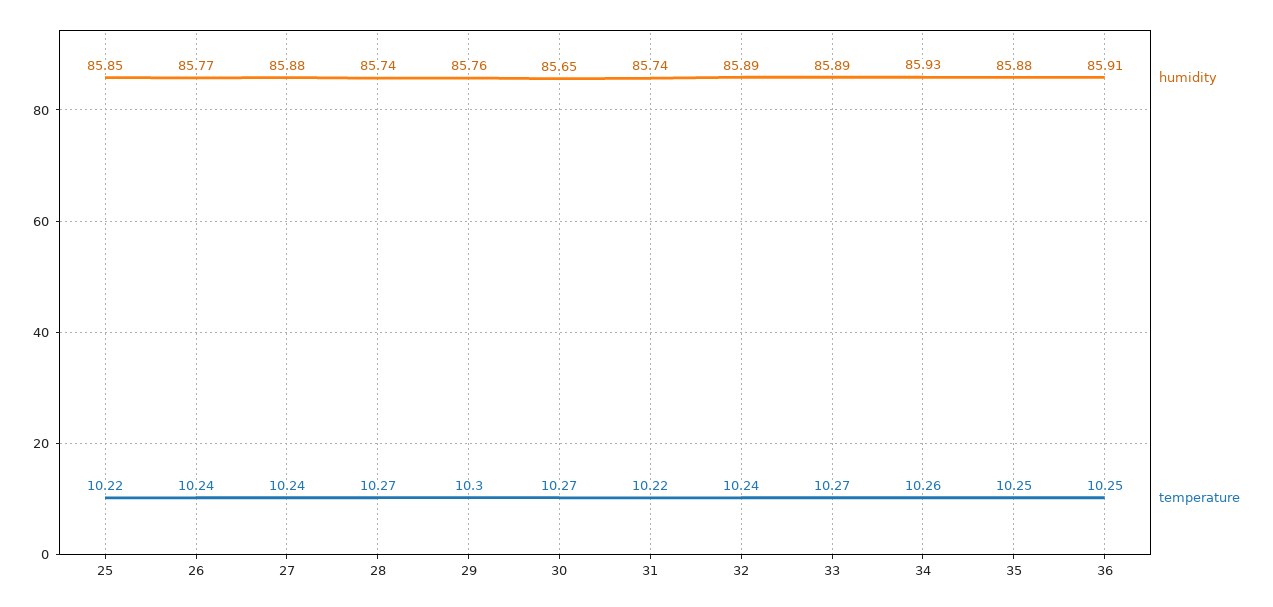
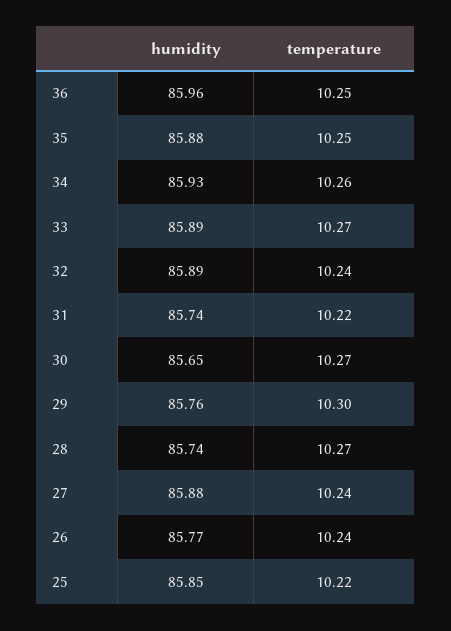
humidity, 36: 85.91 -> 85.96

